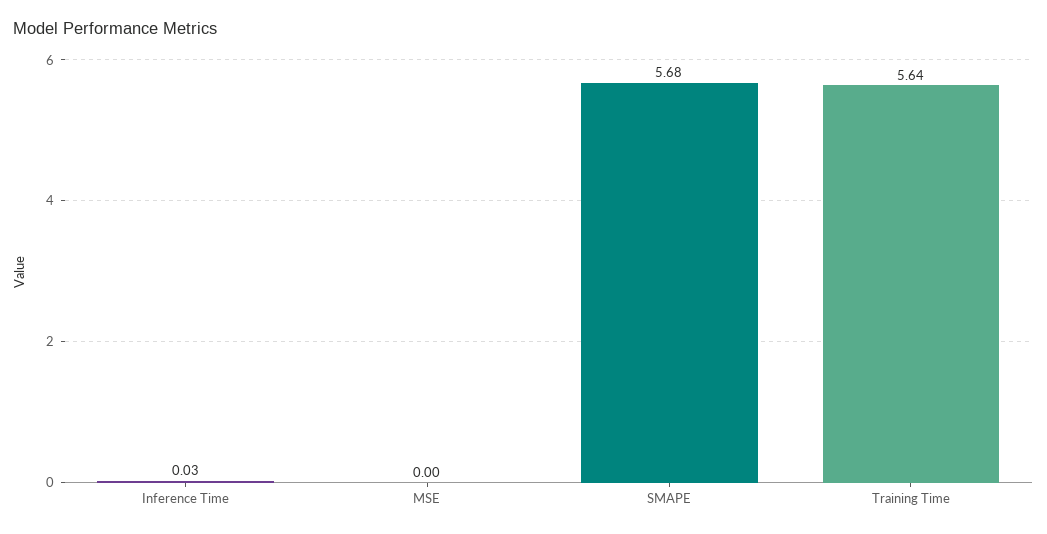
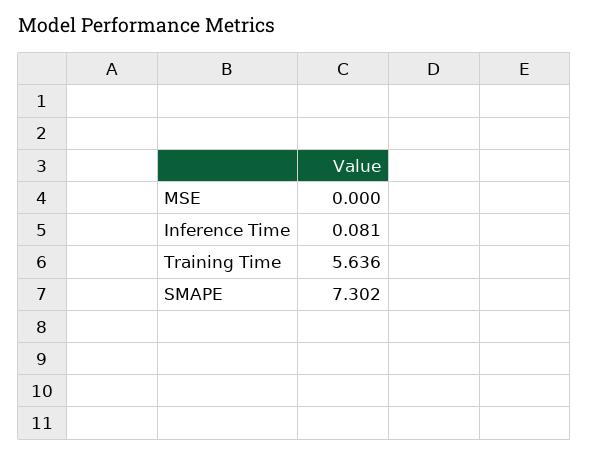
Inference Time: 0.03 -> 0.081
SMAPE: 5.68 -> 7.302

